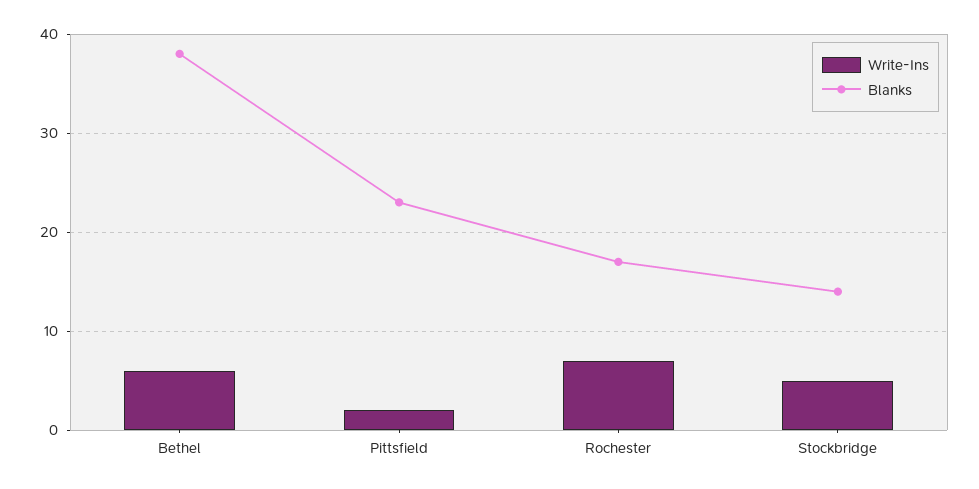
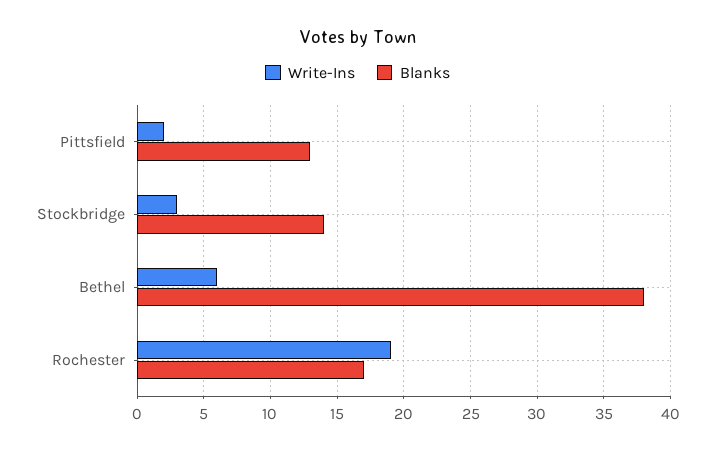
Blanks, Pittsfield: 23 -> 13
Write-Ins, Rochester: 7 -> 19
Write-Ins, Stockbridge: 5 -> 3

